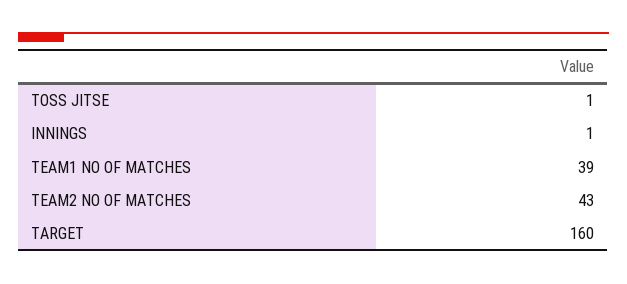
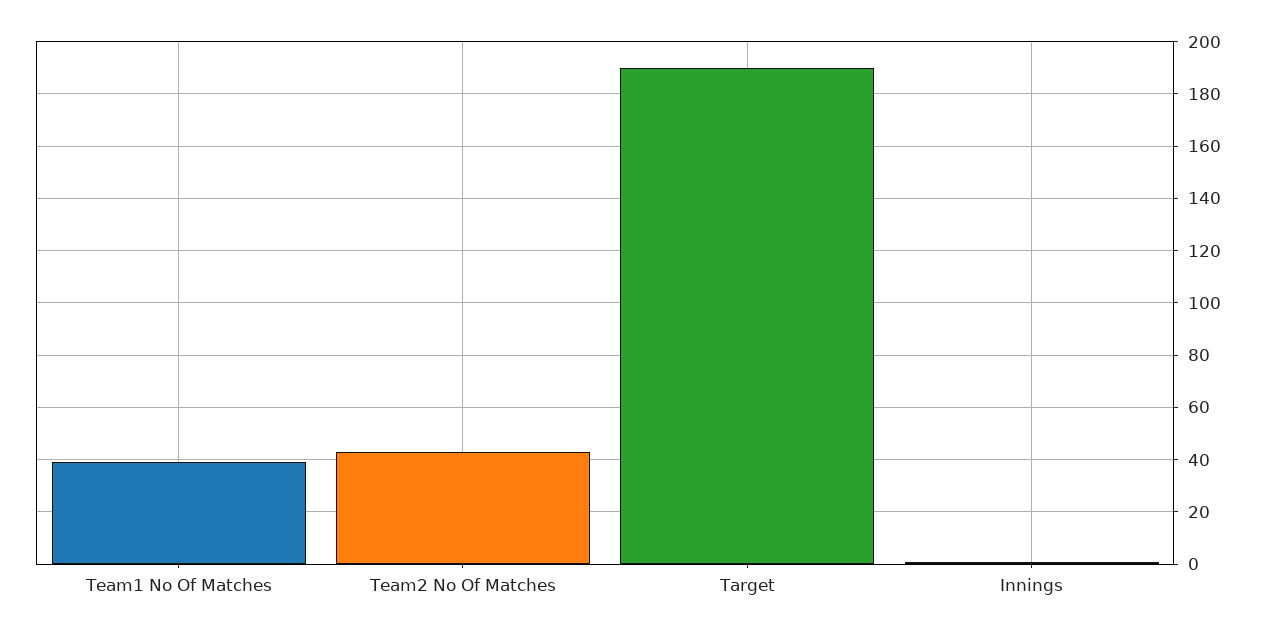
TOSS JITSE: 1 -> none
TARGET: 160 -> 190

